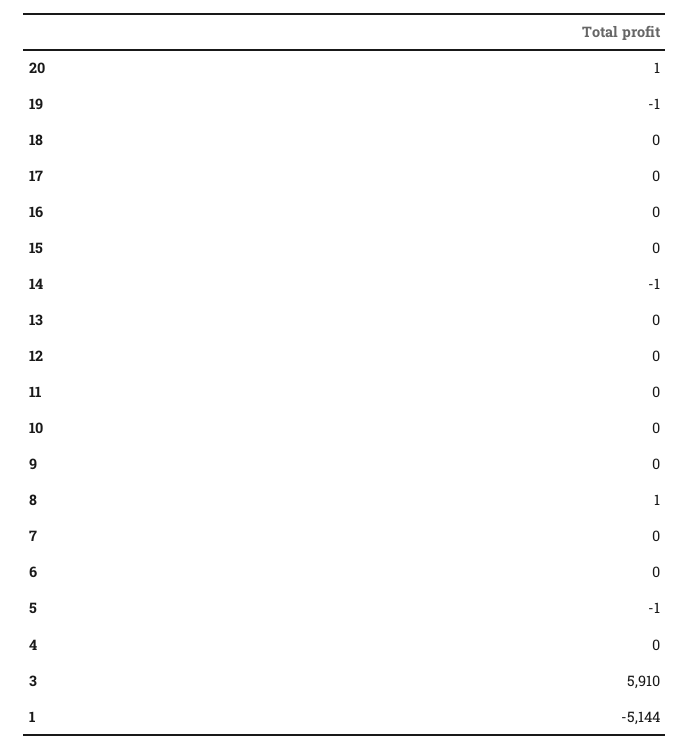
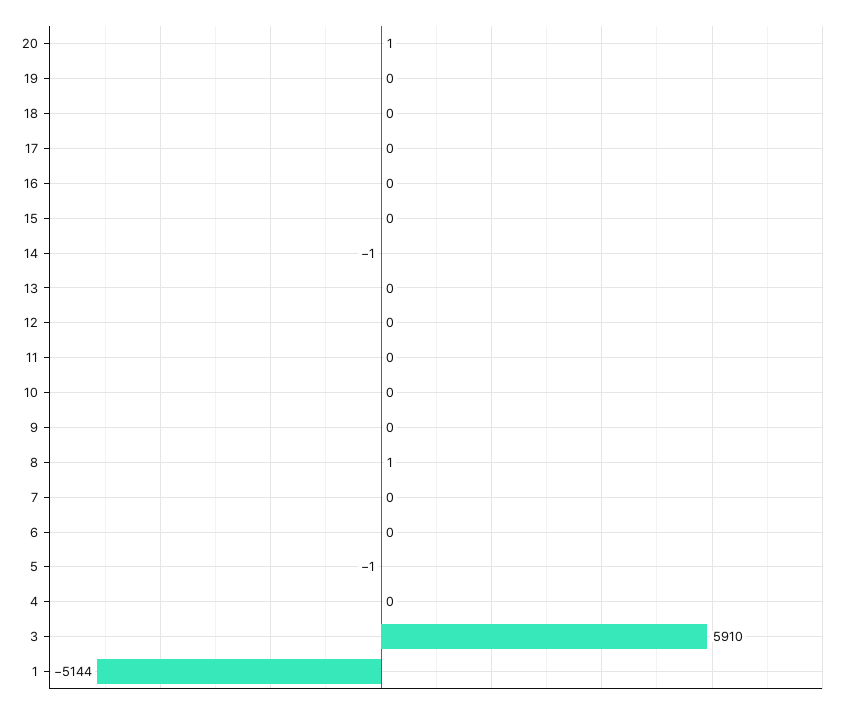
19: -1 -> 0

